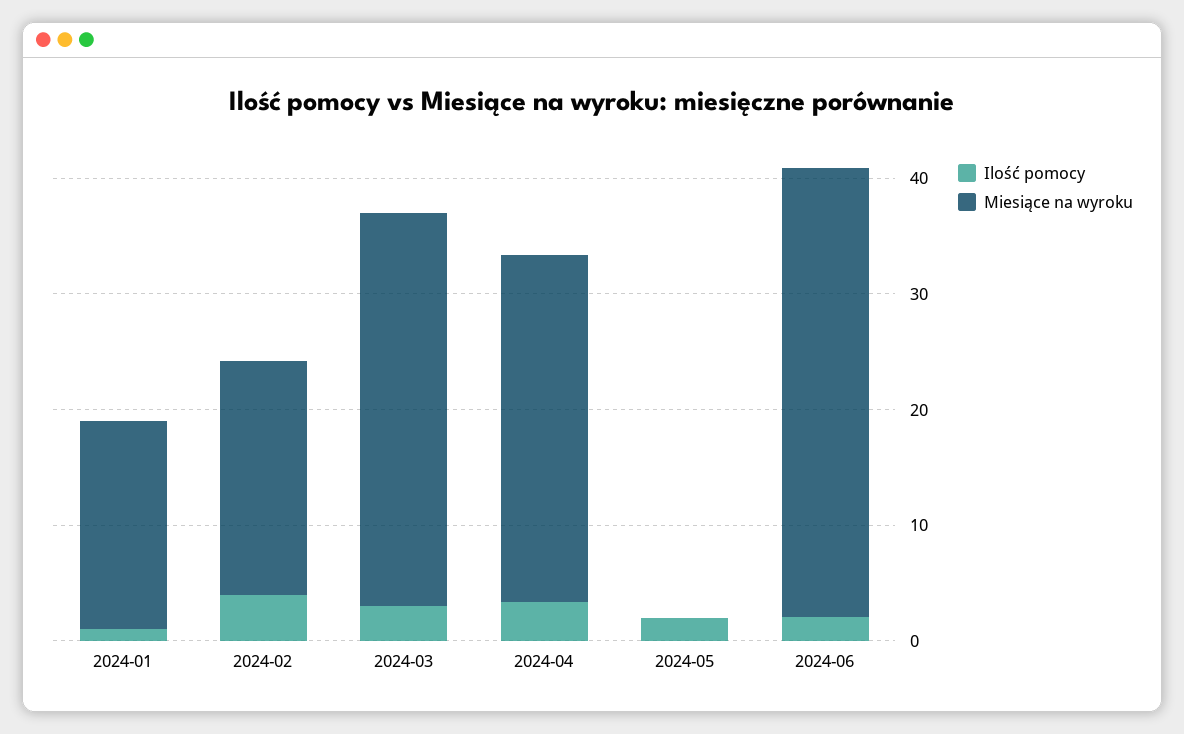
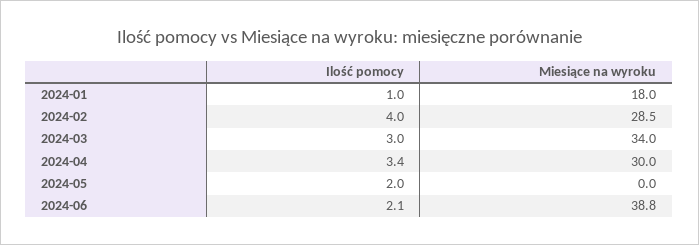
Miesiące na wyroku, 2024-02: 20 -> 28.5

